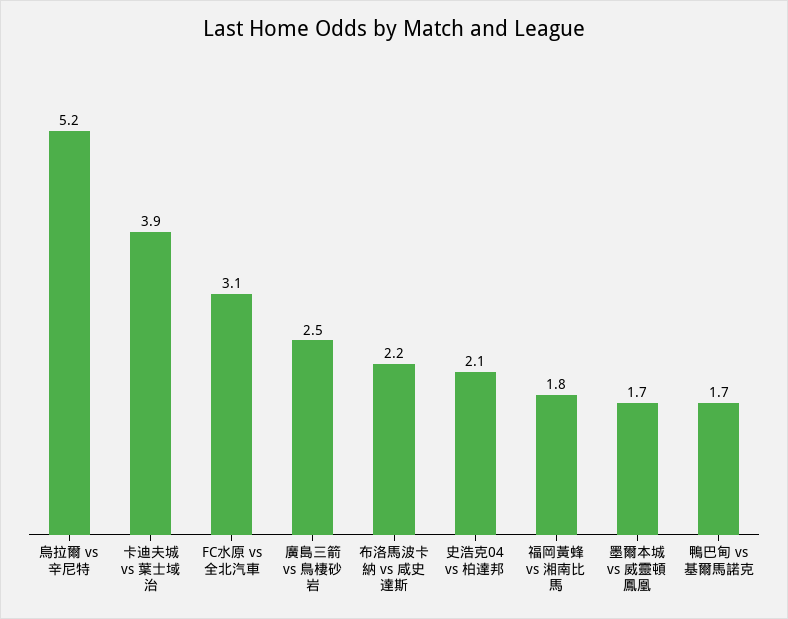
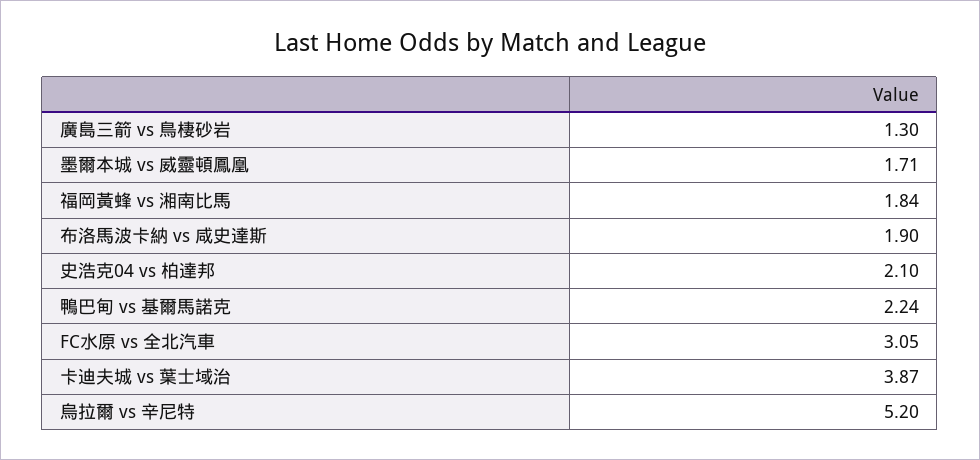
廣島三箭 vs 鳥棲砂岩: 2.5 -> 1.3
布洛馬波卡納 vs 咸史達斯: 2.2 -> 1.9
鴨巴甸 vs 基爾馬諾克: 1.7 -> 2.24

